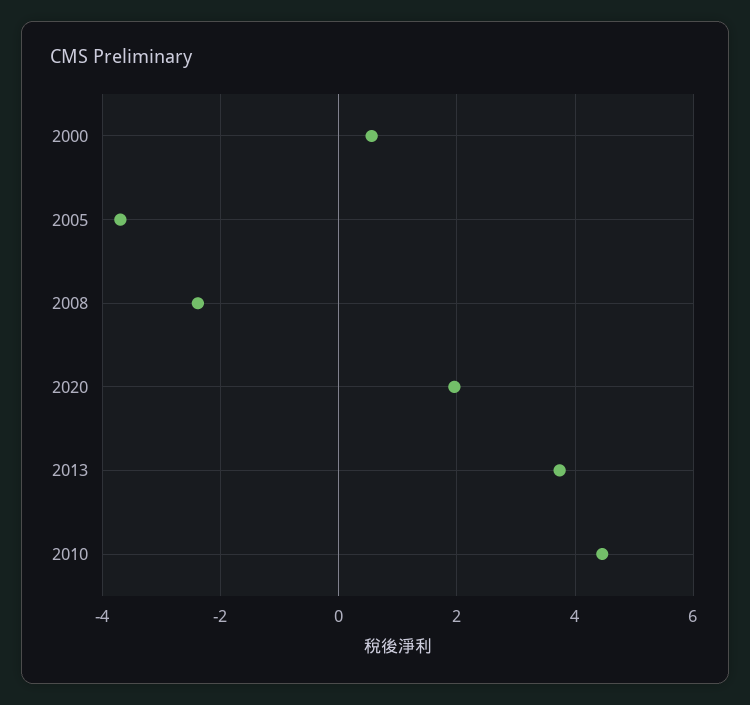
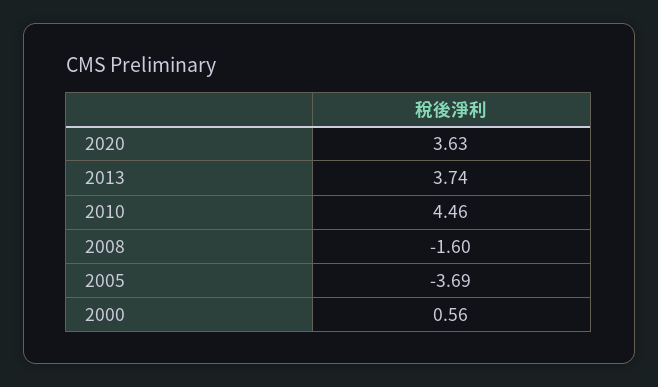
2008: -2.4 -> -1.6
2020: 2 -> 3.63

